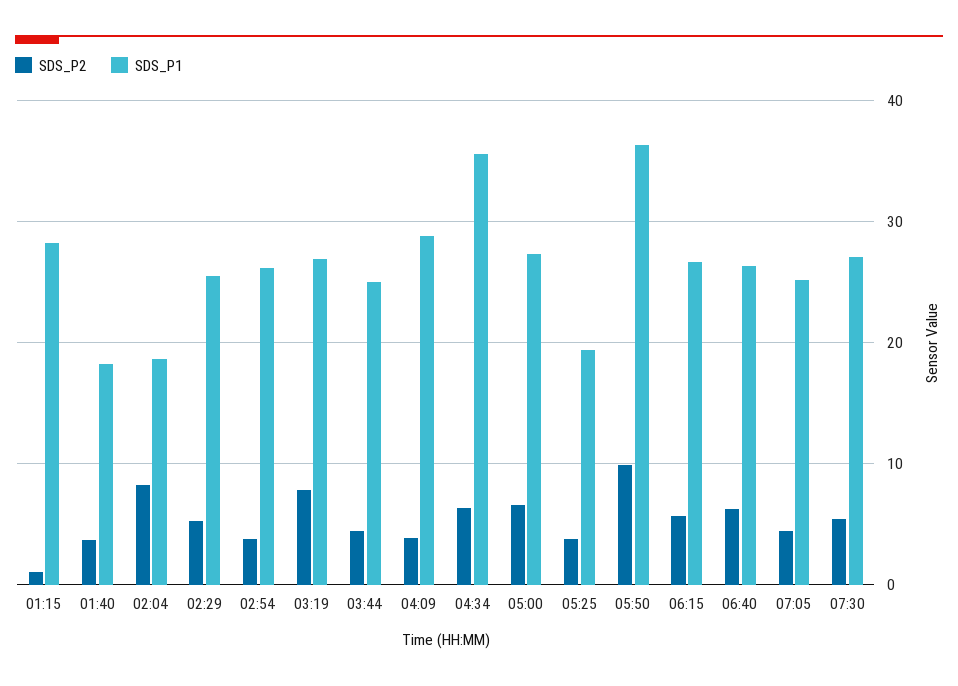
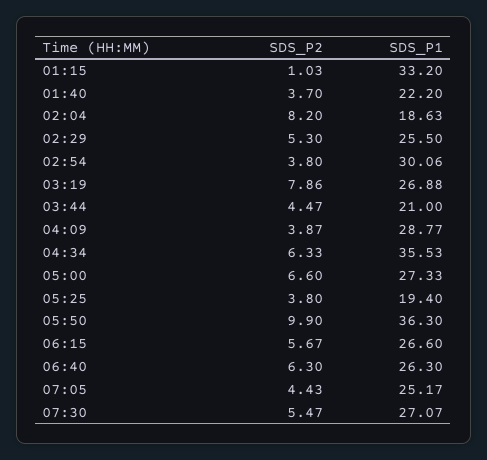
SDS_P1, 01:15: 28 -> 33.2
SDS_P1, 01:40: 18 -> 22.2
SDS_P1, 02:54: 26 -> 30.06
SDS_P1, 03:44: 25 -> 21

